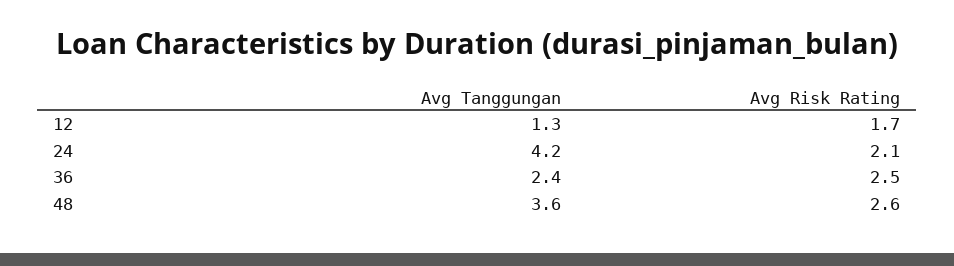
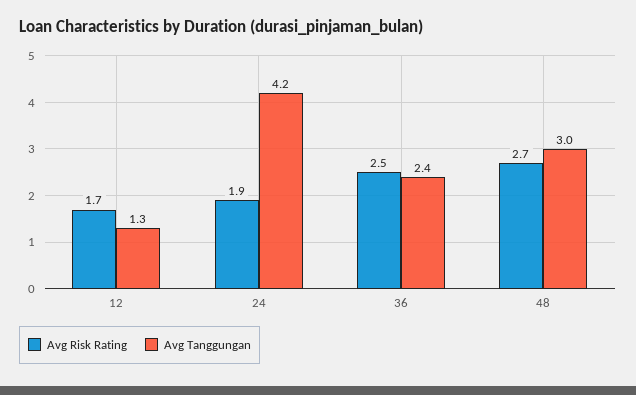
Avg Risk Rating, 24: 2.1 -> 1.9
Avg Tanggungan, 48: 3.6 -> 3
Avg Risk Rating, 48: 2.6 -> 2.7

